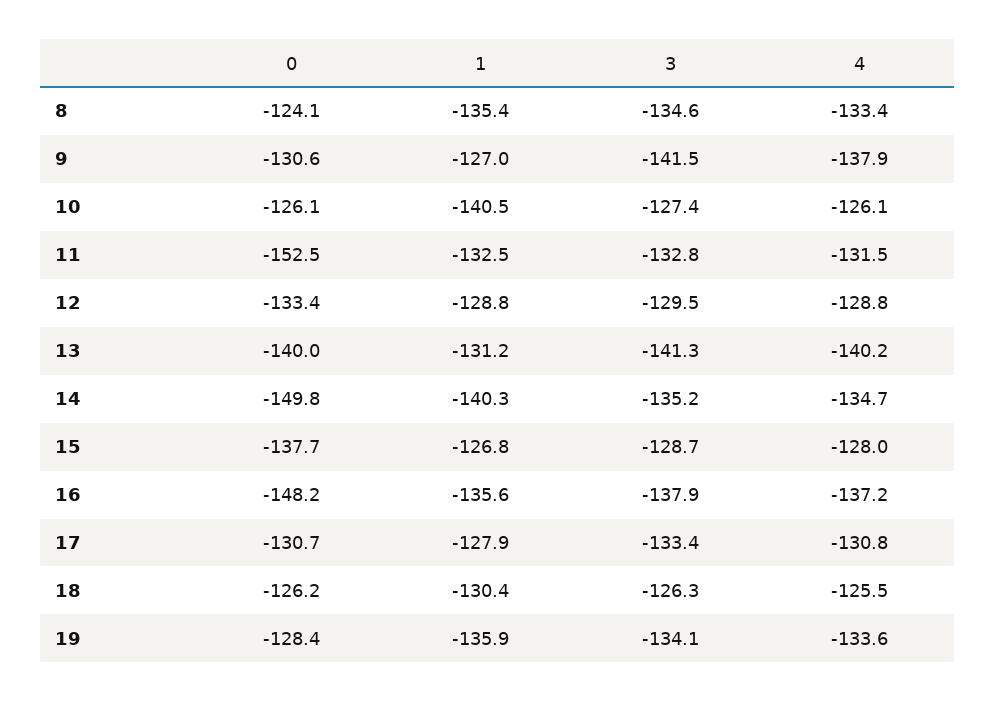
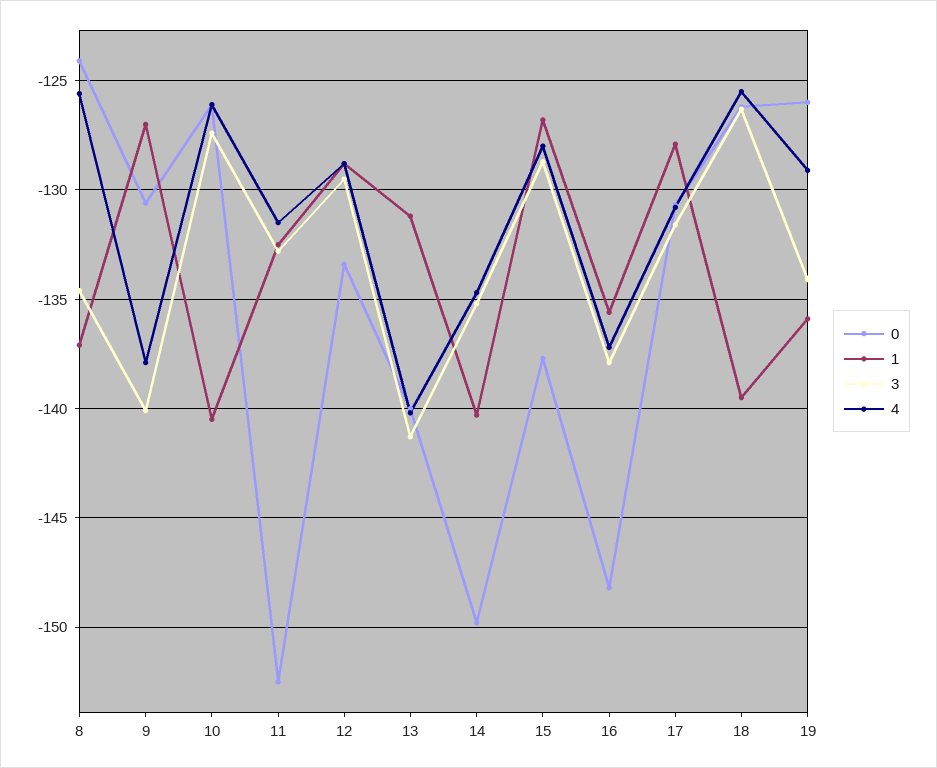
1, 8: -135.4 -> -137
4, 8: -133.4 -> -125.5
3, 9: -141.5 -> -140
3, 17: -133.4 -> -131.5
1, 18: -130.4 -> -139.5
0, 19: -128.4 -> -126
4, 19: -133.6 -> -129

